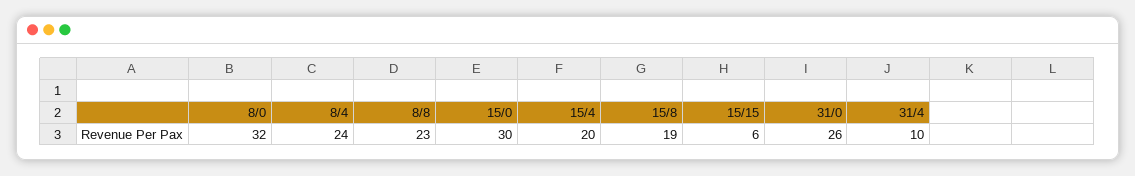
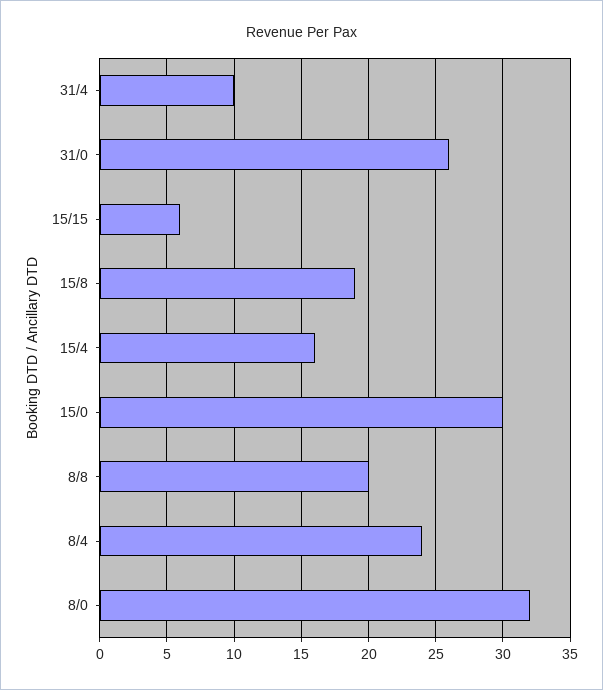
8/8: 23 -> 20
15/4: 20 -> 16

